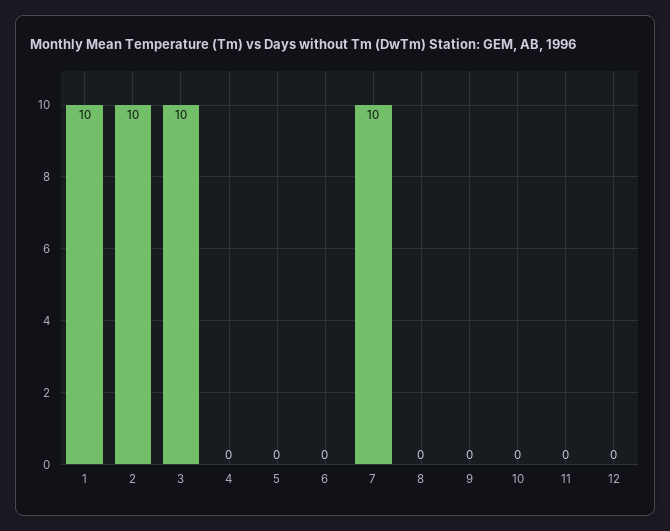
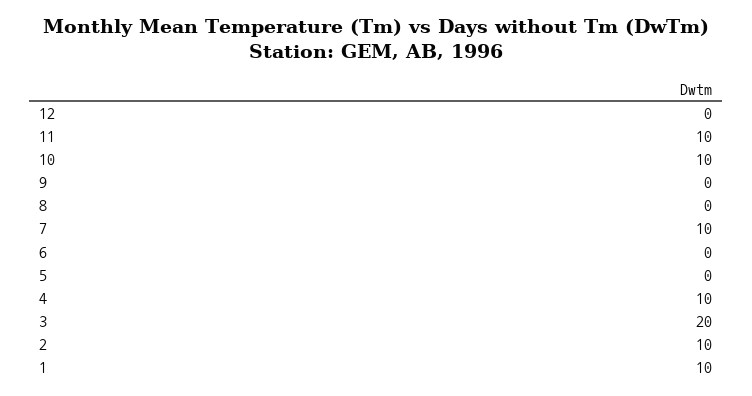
3: 10 -> 20
4: 0 -> 10
10: 0 -> 10
11: 0 -> 10

